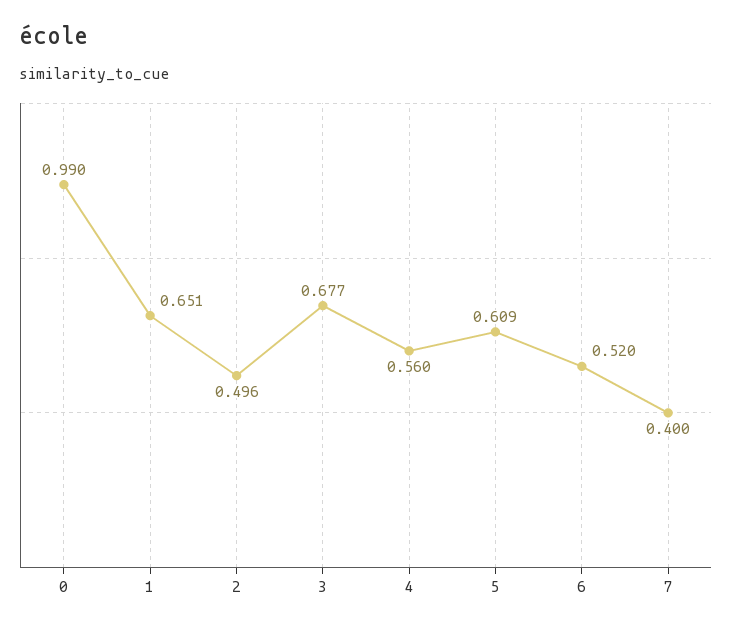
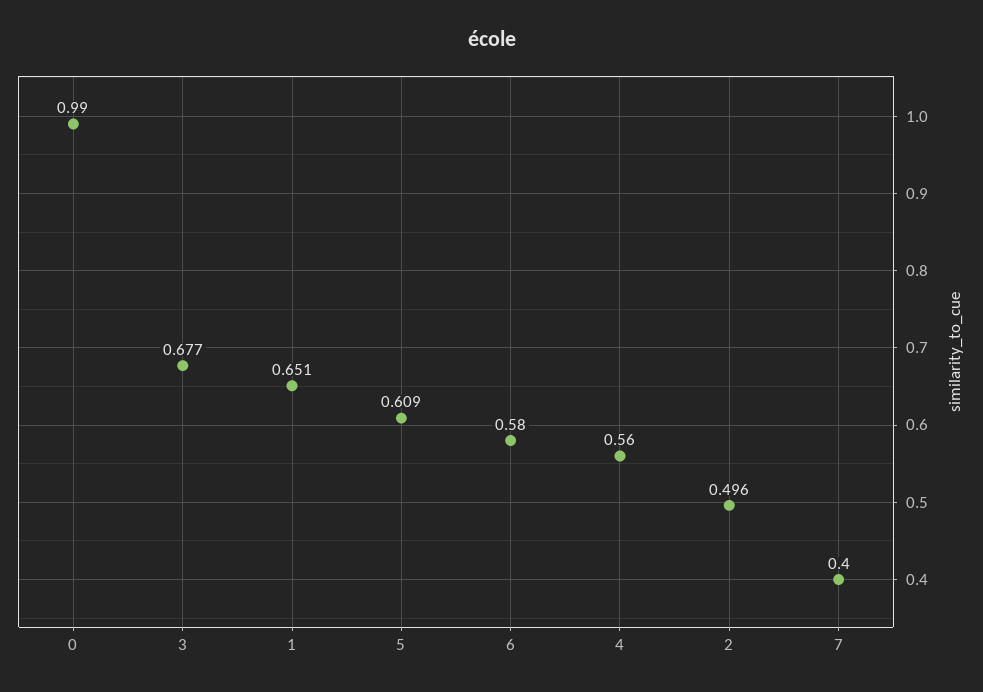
6: 0.52 -> 0.58

